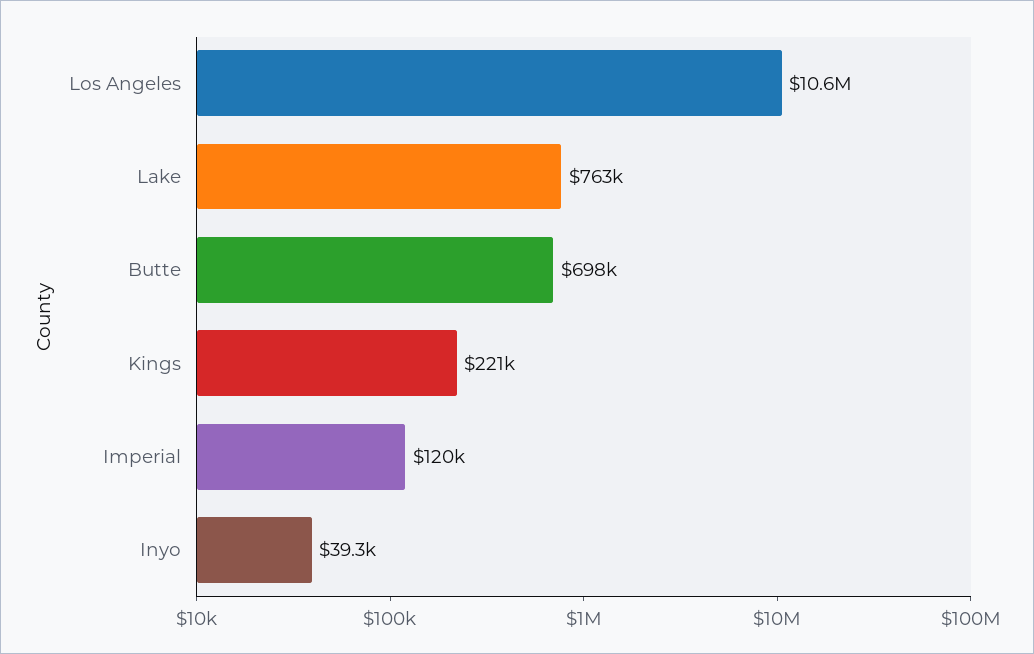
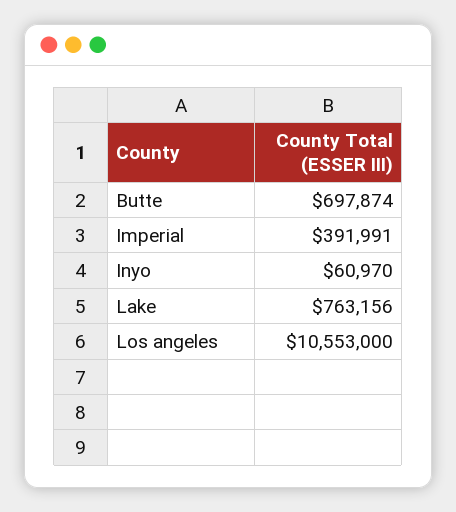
Kings: 221000 -> none
Imperial: 120000 -> 391991
Inyo: 39300 -> 60970

